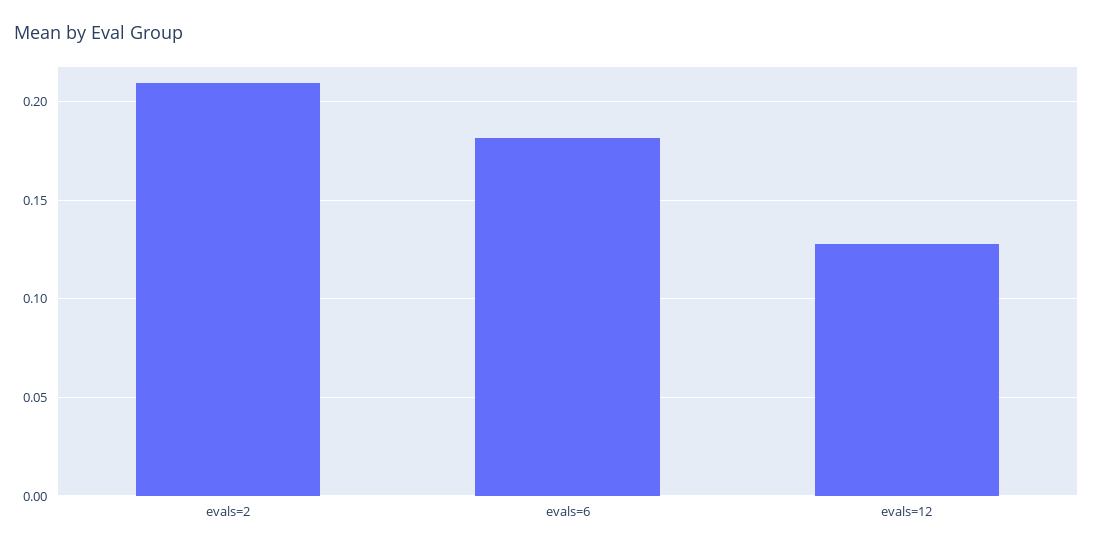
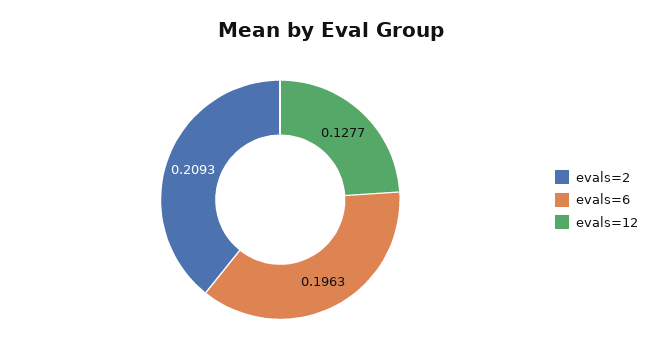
evals=6: 0.18 -> 0.1963

